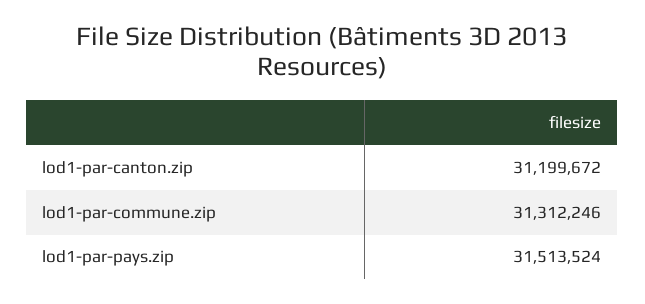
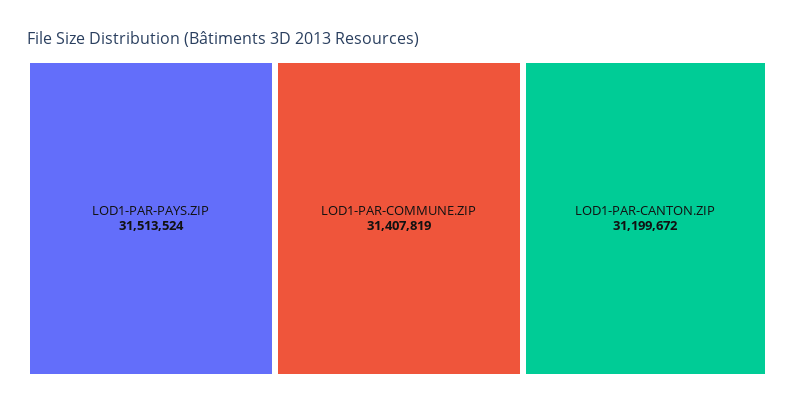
lod1-par-commune.zip: 31312246 -> 31407819

